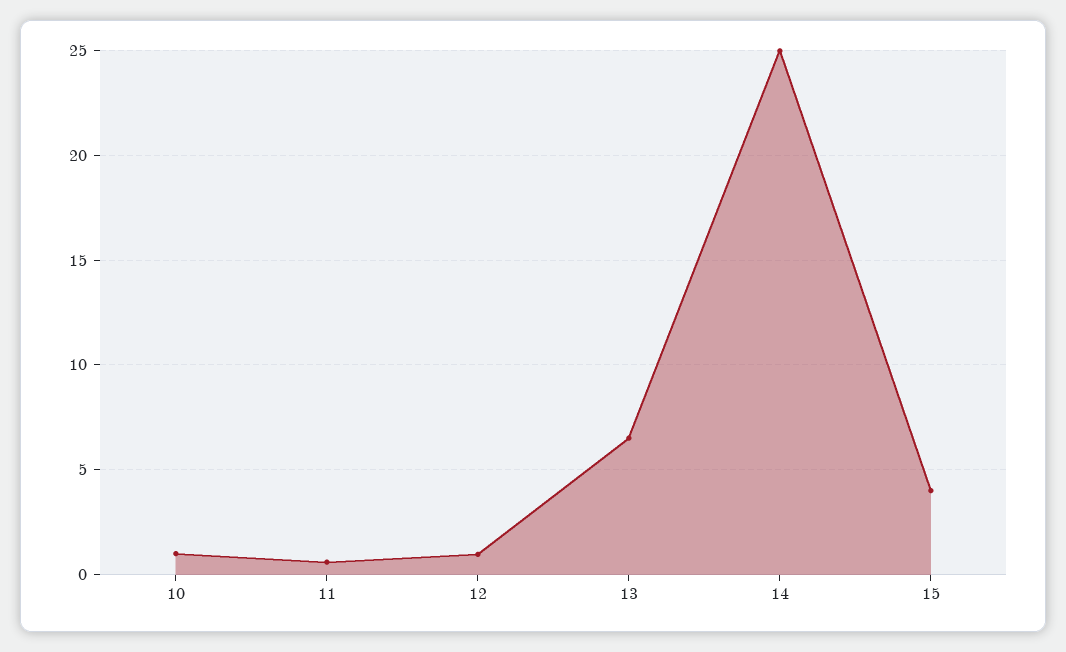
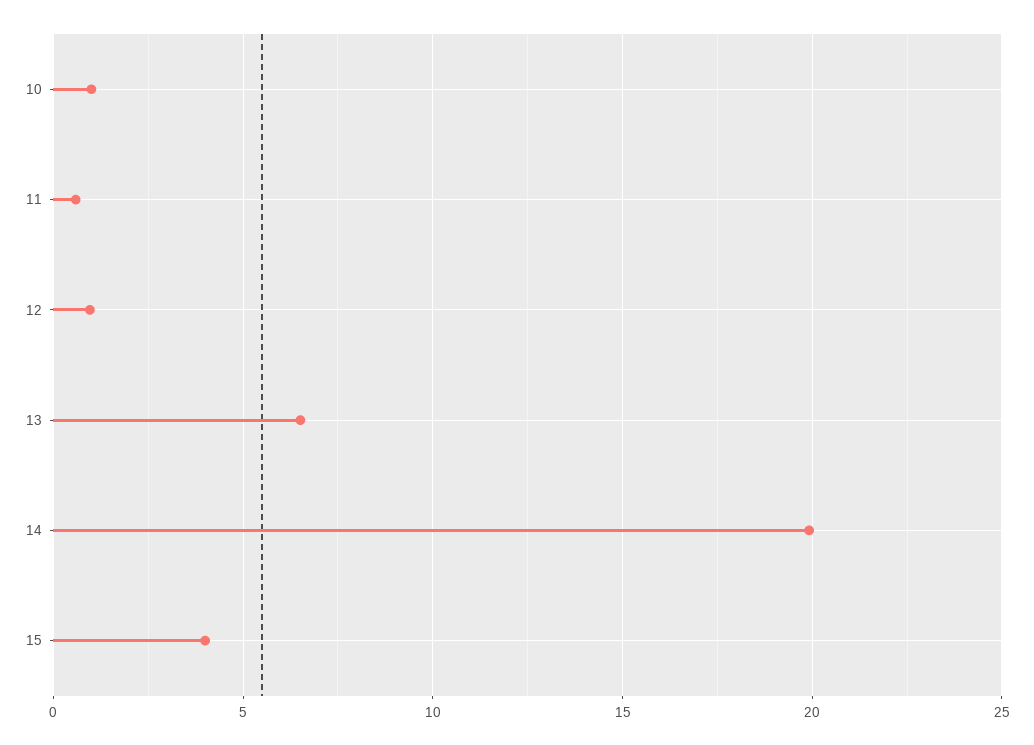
14: 25 -> 20

